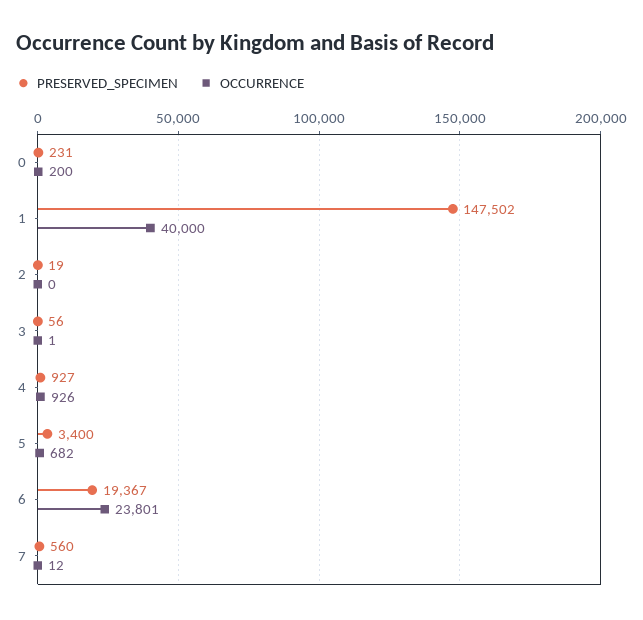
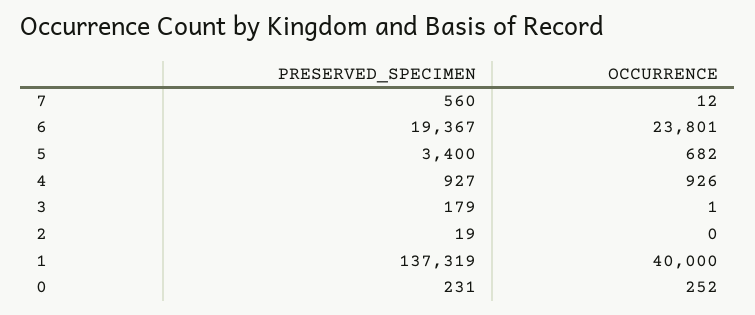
OCCURRENCE, 0: 200 -> 252
PRESERVED_SPECIMEN, 1: 147502 -> 137319
PRESERVED_SPECIMEN, 3: 56 -> 179

